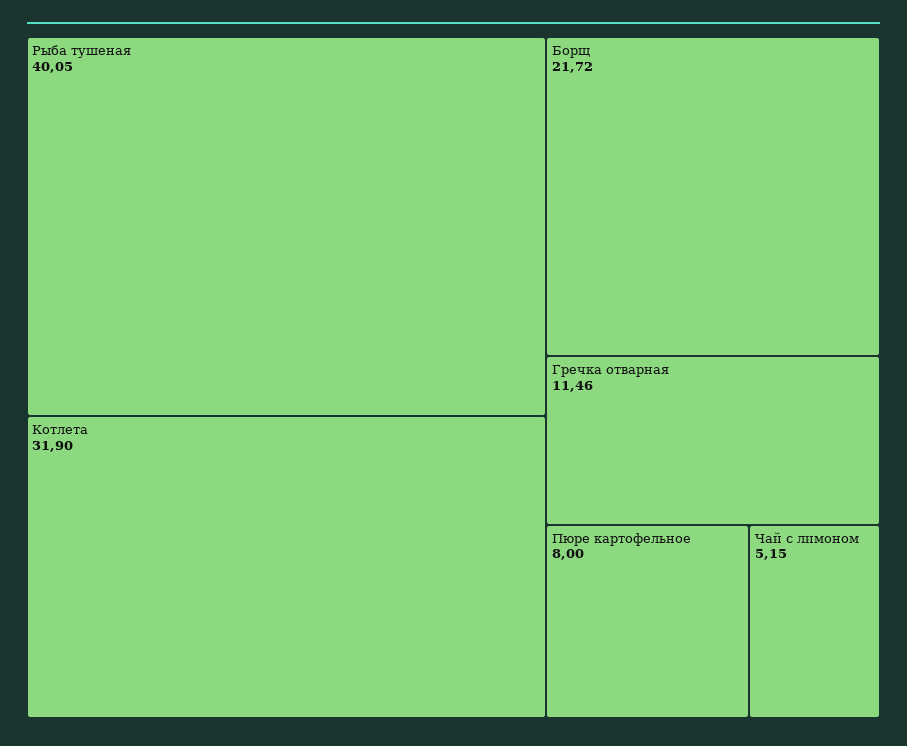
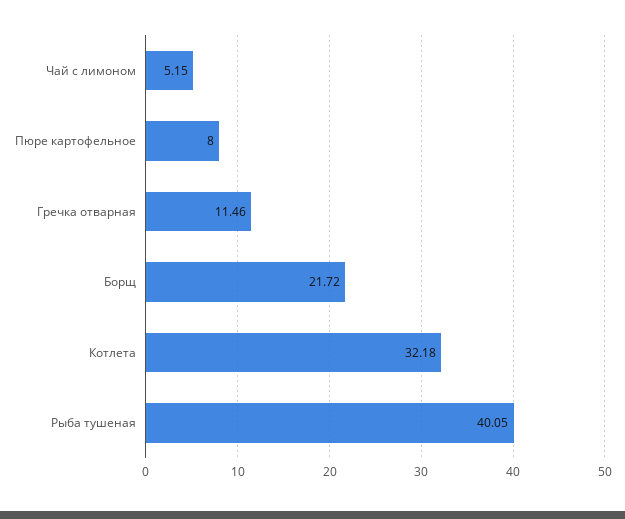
Котлета: 31.9 -> 32.18

